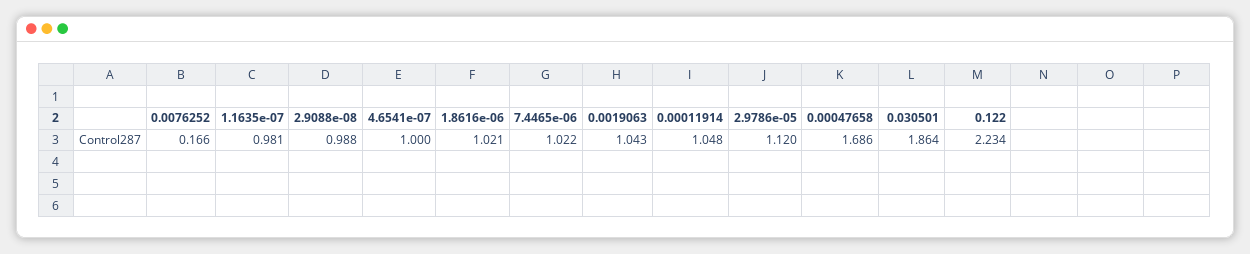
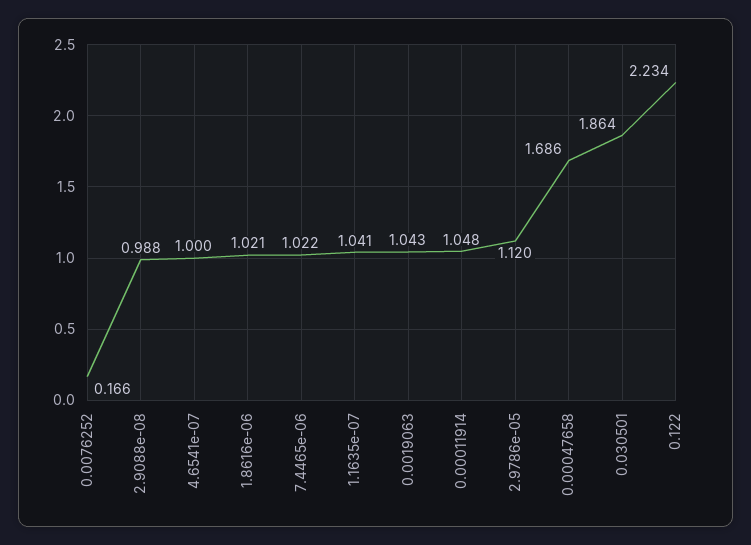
1.1635e-07: 0.981 -> 1.041

